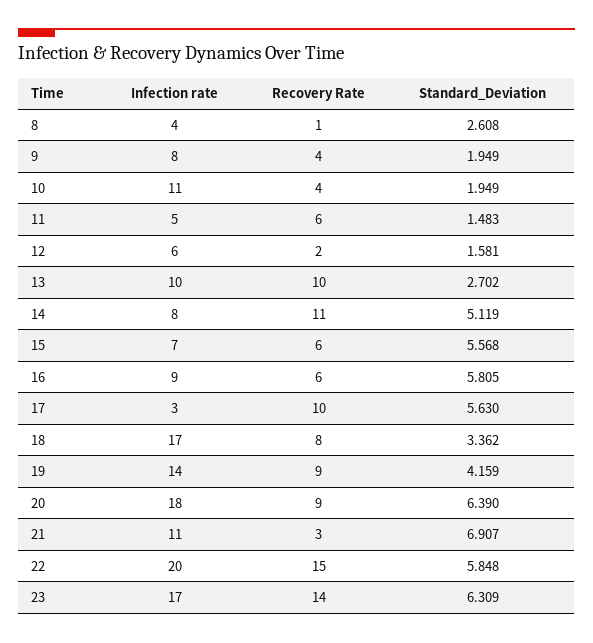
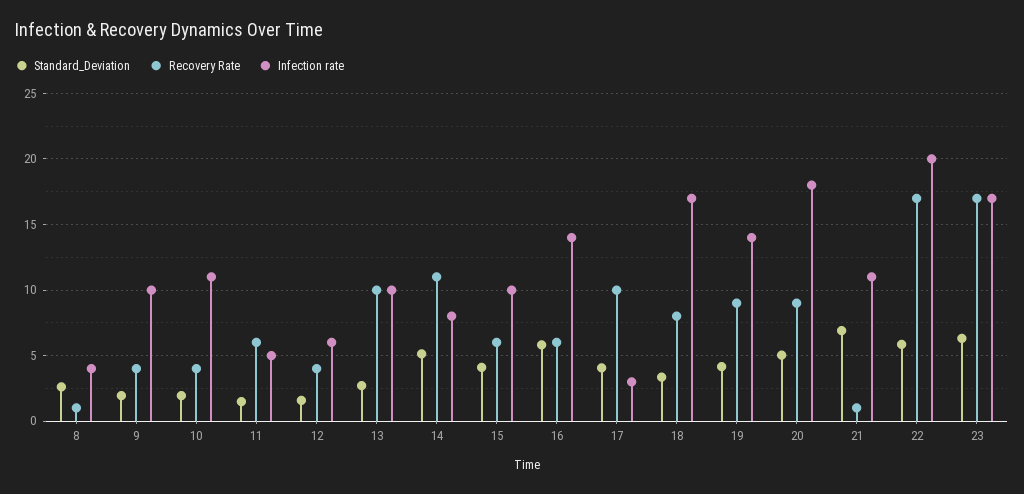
Infection rate, 9: 8 -> 10
Recovery Rate, 12: 2 -> 4
Infection rate, 15: 7 -> 10
Standard_Deviation, 15: 5.568 -> 4
Infection rate, 16: 9 -> 14
Standard_Deviation, 17: 5.63 -> 4
Standard_Deviation, 20: 6.39 -> 5
Recovery Rate, 21: 3 -> 1
Recovery Rate, 22: 15 -> 17
Recovery Rate, 23: 14 -> 17

